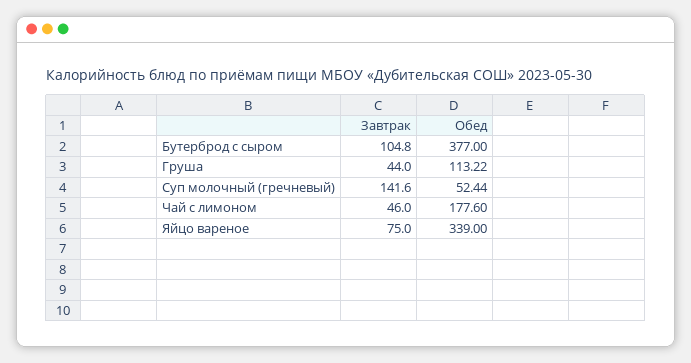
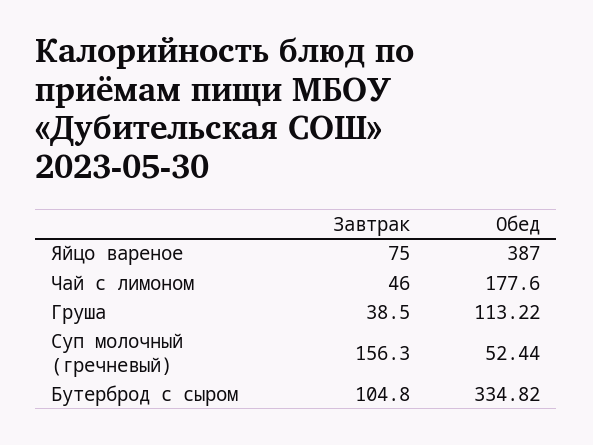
Обед, Бутерброд с сыром: 377 -> 334.82
Завтрак, Груша: 44 -> 38.5
Завтрак, Суп молочный (гречневый): 141.6 -> 156.3
Обед, Яйцо вареное: 339 -> 387

